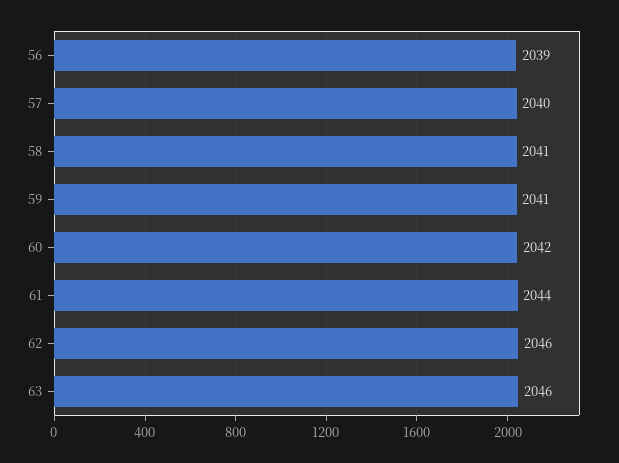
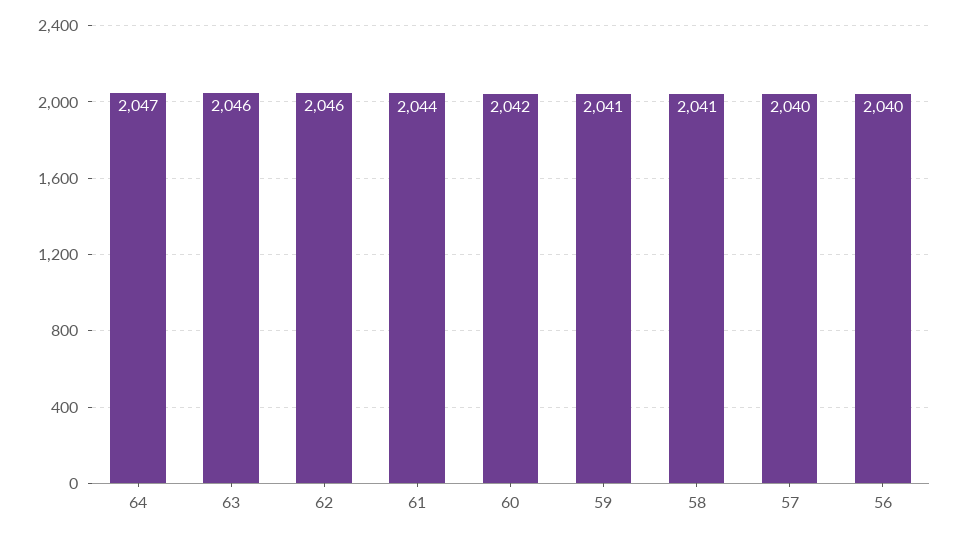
56: 2039 -> 2040
64: none -> 2047

